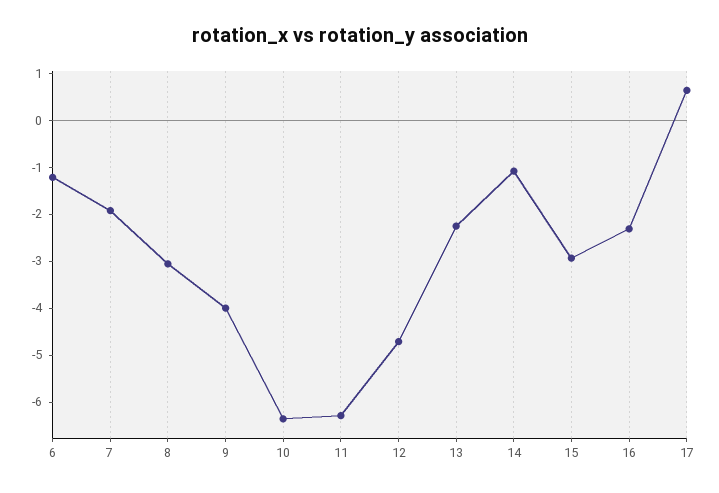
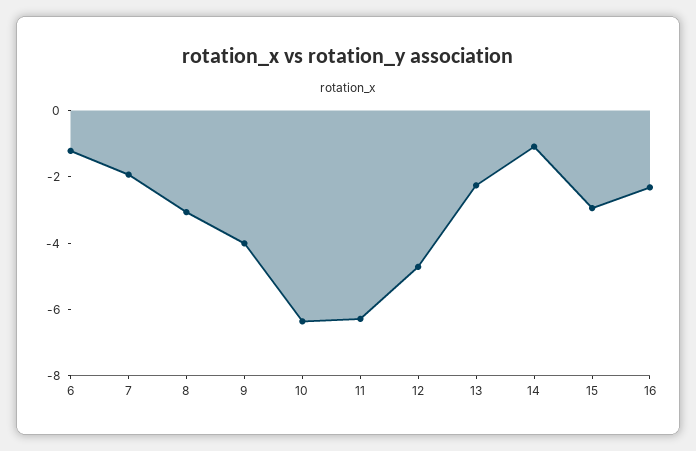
17: 0.6 -> none

